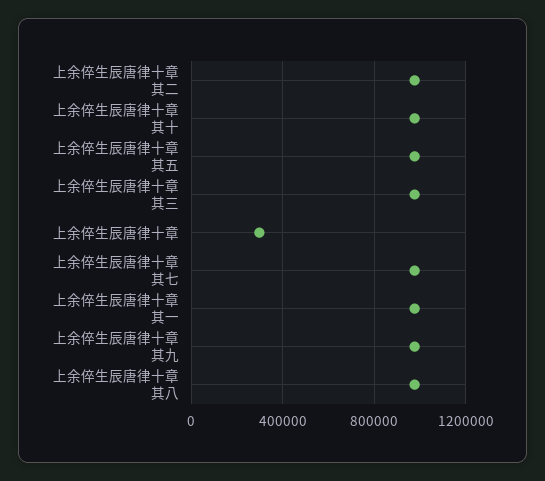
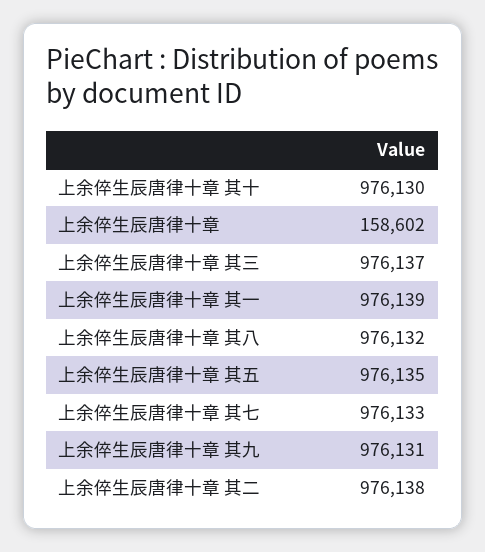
上余倅生辰唐律十章: 300000 -> 158602

